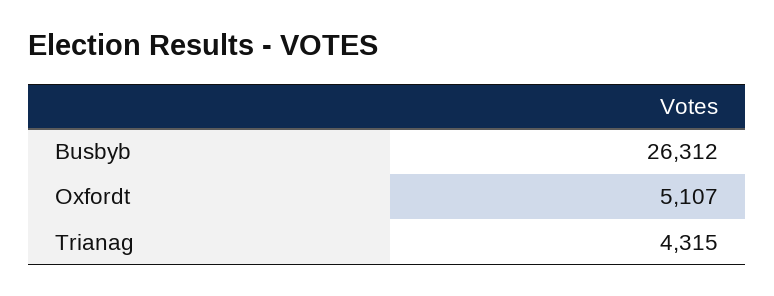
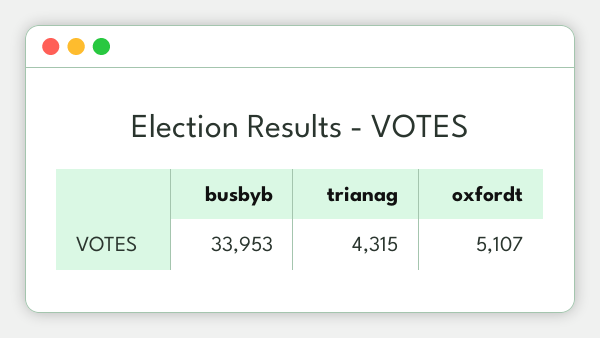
Busbyb: 26312 -> 33953

